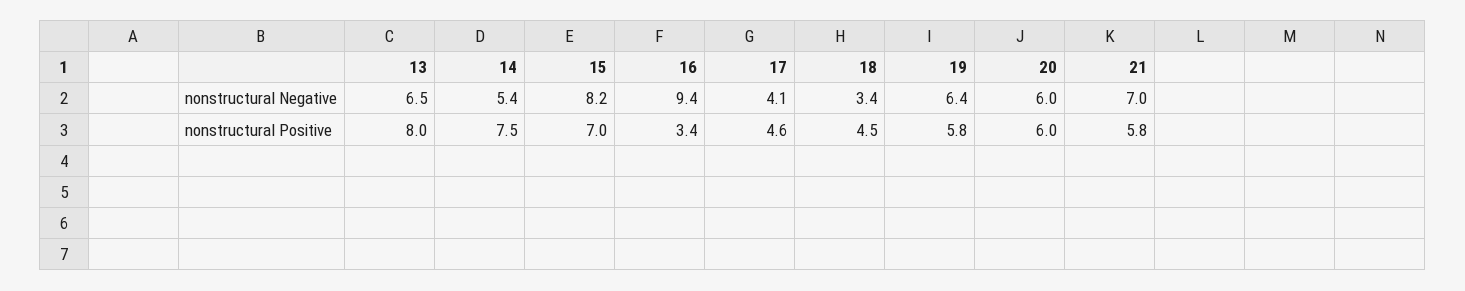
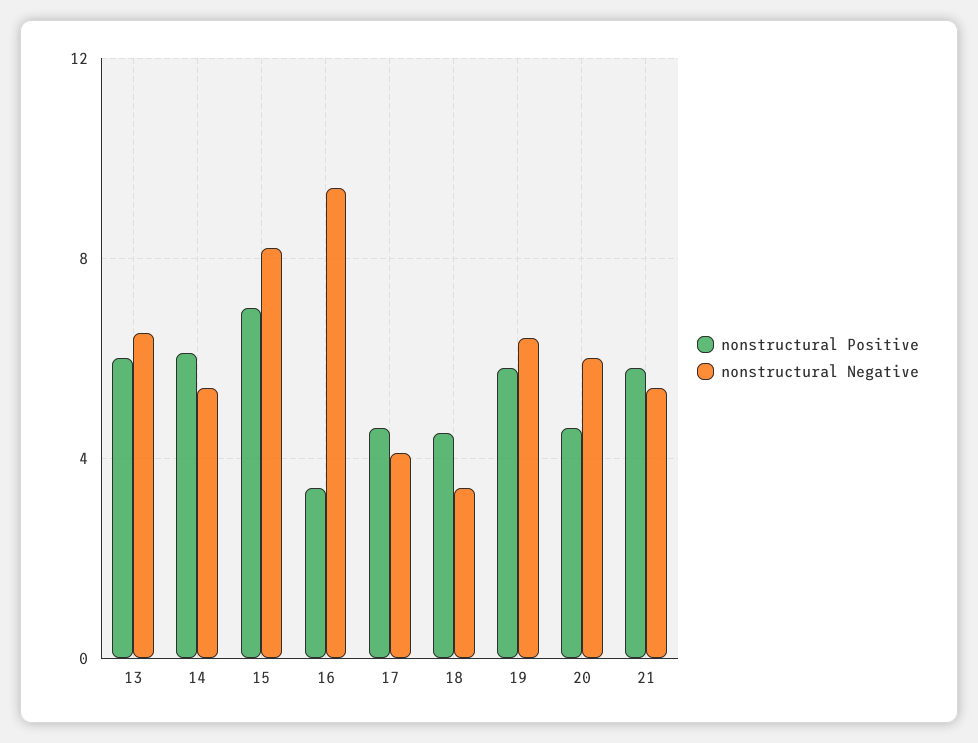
nonstructural Negative, 21: 7 -> 5.5
nonstructural Positive, 13: 8 -> 6
nonstructural Positive, 14: 7.5 -> 6
nonstructural Positive, 20: 6 -> 4.5

